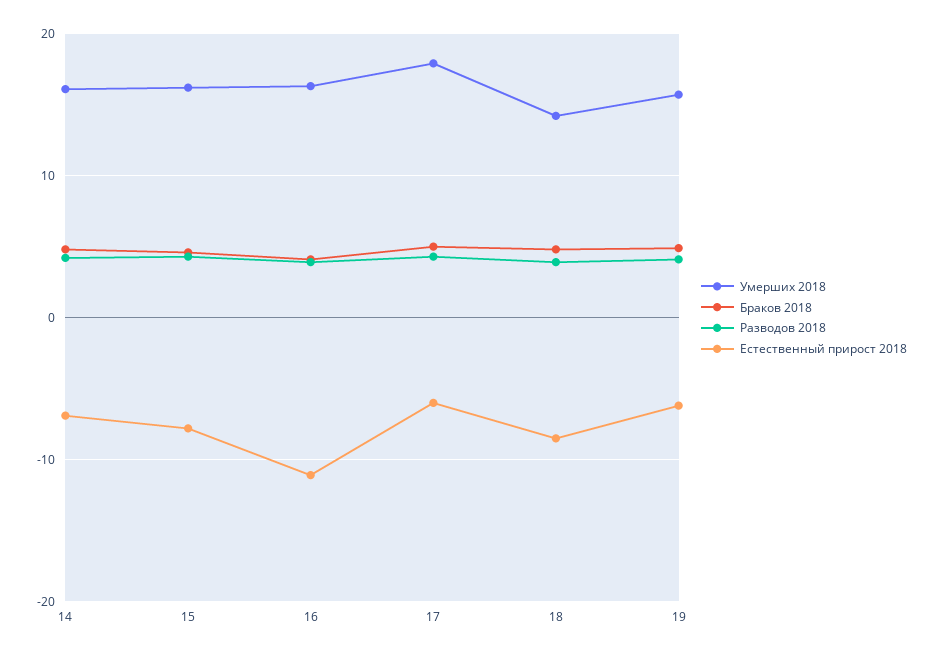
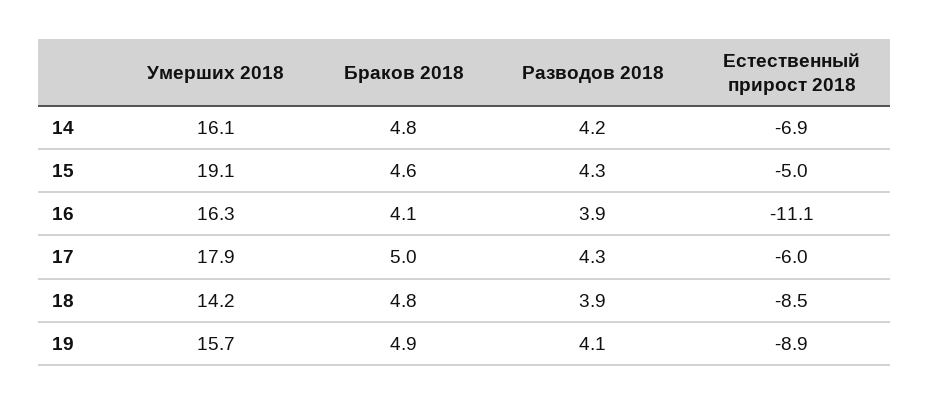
Умерших 2018, 15: 16 -> 19.1
Естественный прирост 2018, 15: -8 -> -5
Естественный прирост 2018, 19: -6 -> -8.9

